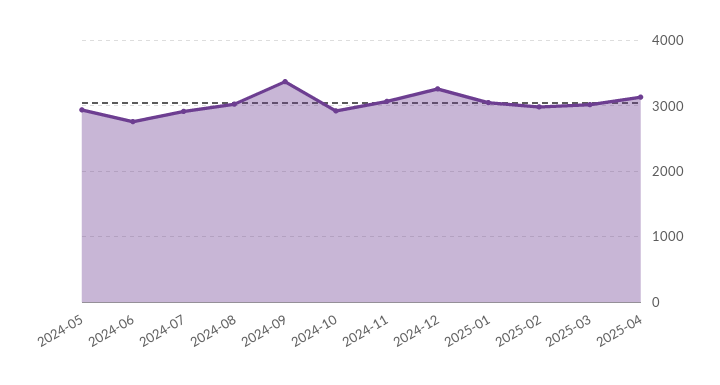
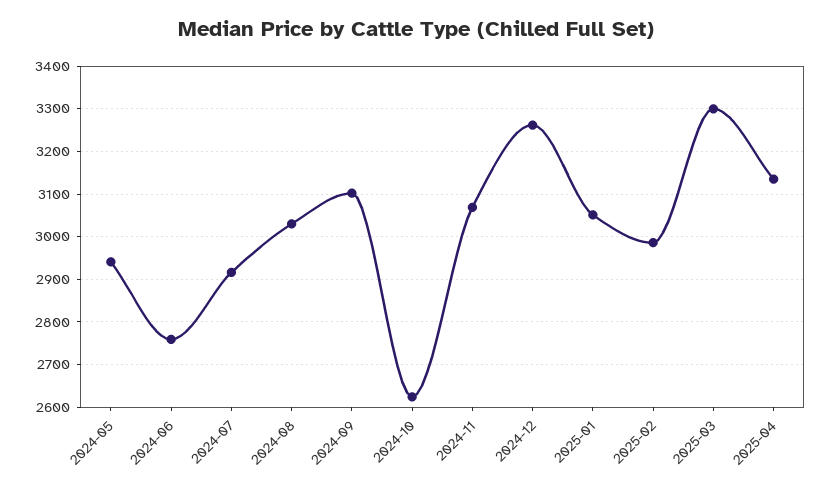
2024-09: 3400 -> 3100
2024-10: 2900 -> 2620
2025-03: 3000 -> 3300

